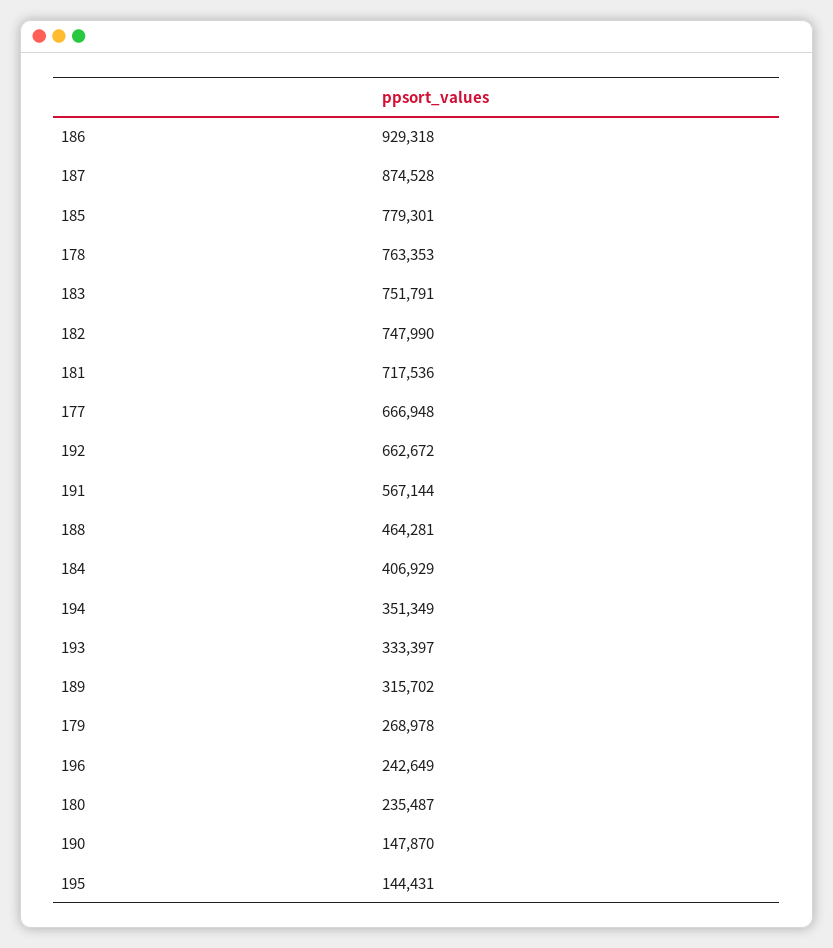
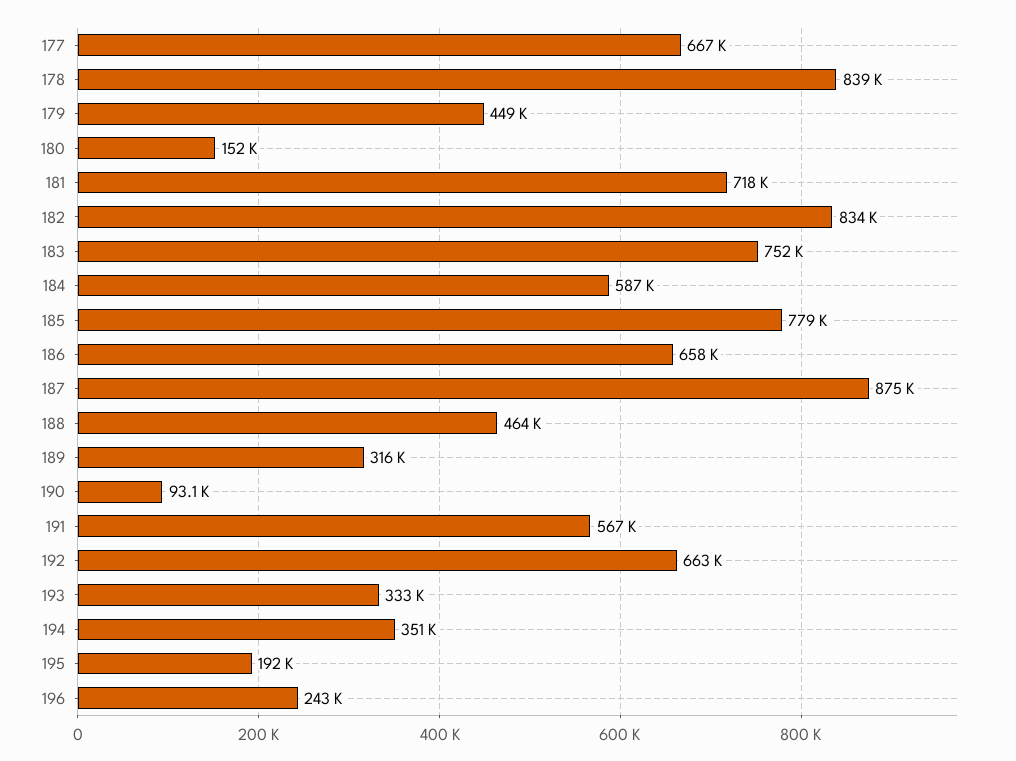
186: 929318 -> 658000
178: 763353 -> 839000
182: 747990 -> 834000
184: 406929 -> 587000
179: 268978 -> 449000
180: 235487 -> 152000
190: 147870 -> 93100
195: 144431 -> 192000

